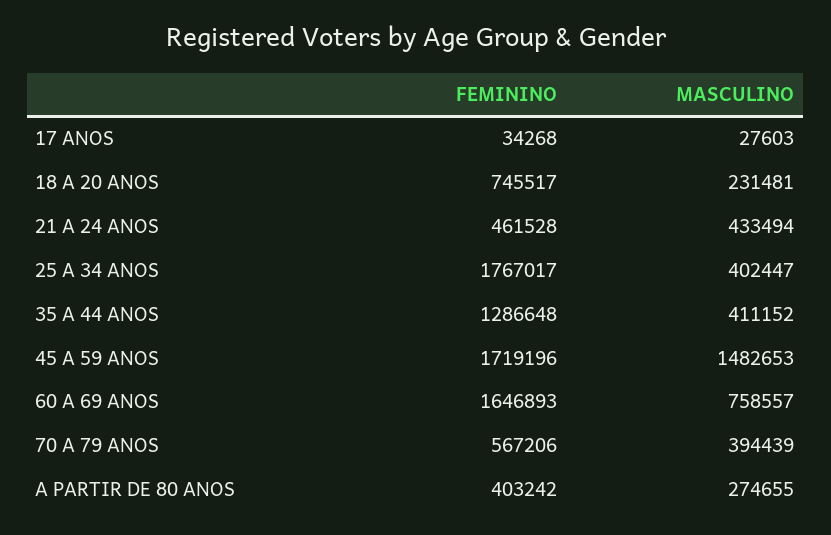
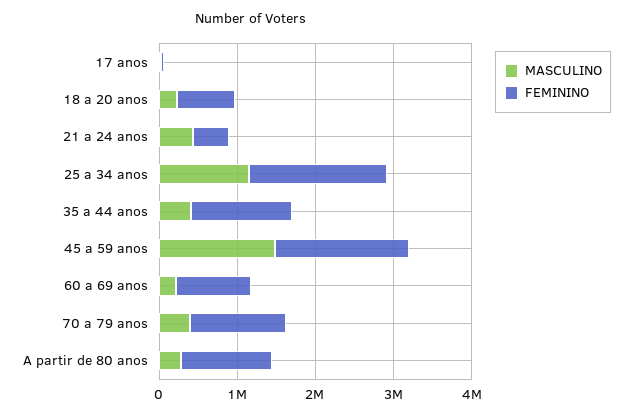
MASCULINO, 25 A 34 ANOS: 402447 -> 1200000
FEMININO, 60 A 69 ANOS: 1646893 -> 1000000
MASCULINO, 60 A 69 ANOS: 758557 -> 200000
FEMININO, 70 A 79 ANOS: 567206 -> 1200000
FEMININO, A PARTIR DE 80 ANOS: 403242 -> 1200000

